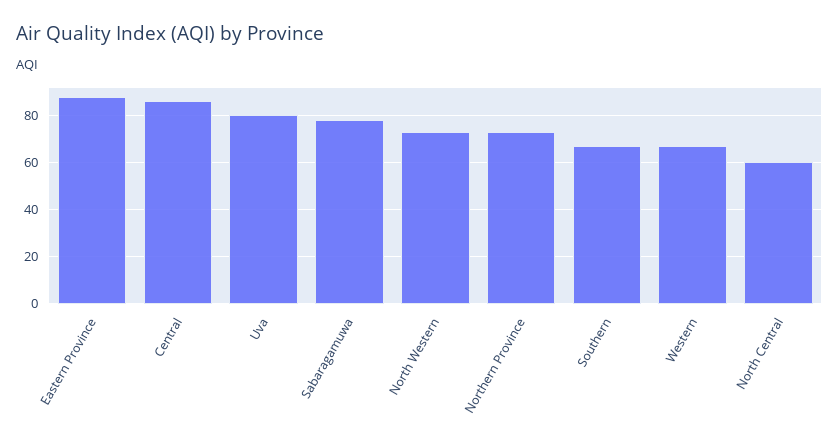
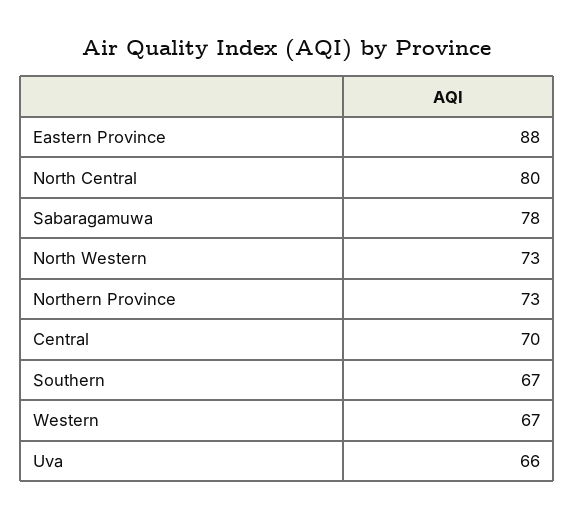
Central: 85 -> 70
Uva: 80 -> 66
North Central: 60 -> 80

